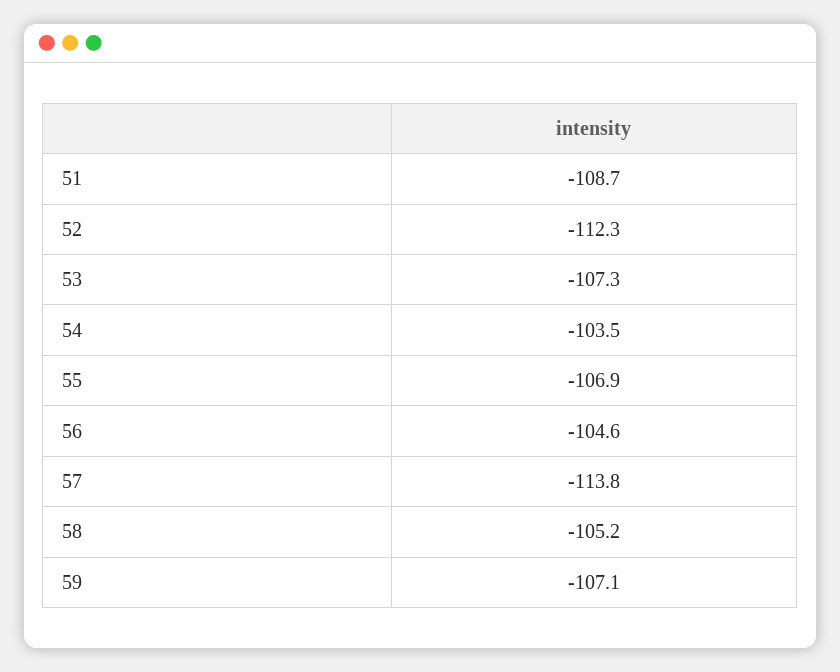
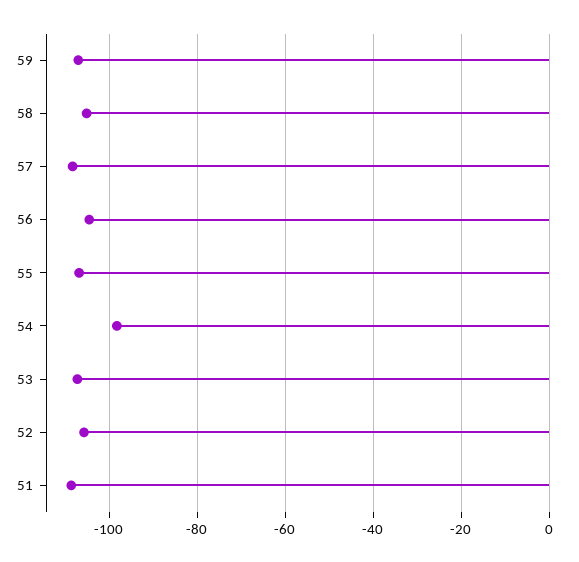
52: -112.3 -> -106
54: -103.5 -> -98
57: -113.8 -> -108

